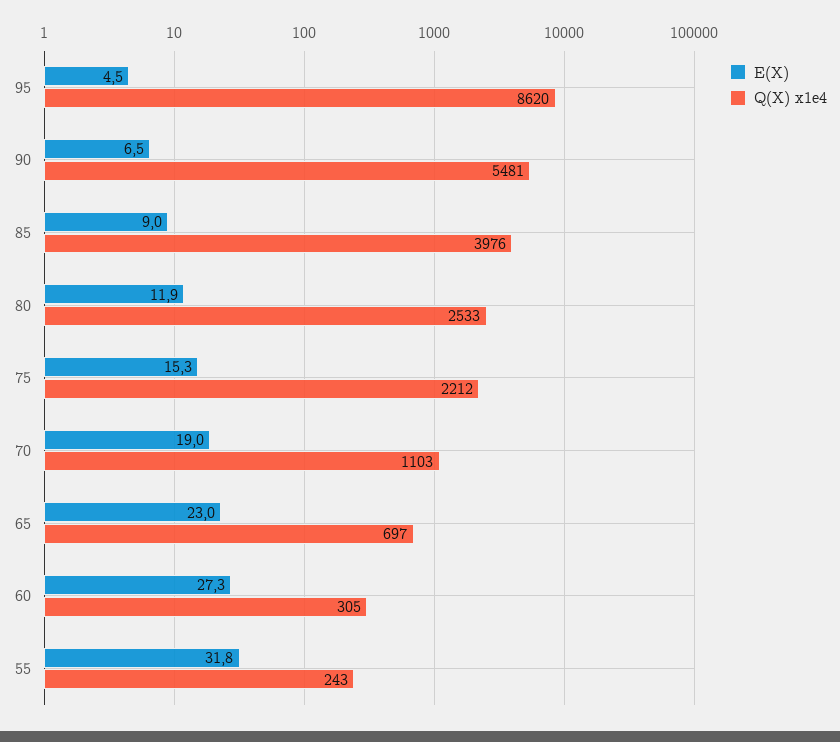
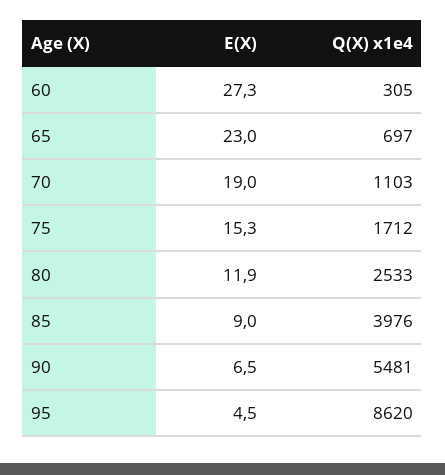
Q(X) x1e4, 75: 2212 -> 1712
E(X), 55: 31.8 -> none
Q(X) x1e4, 55: 243 -> none

